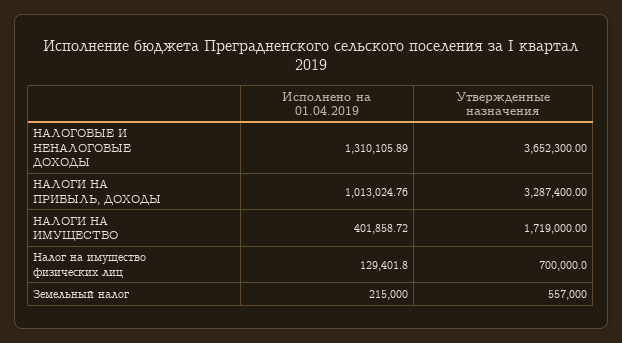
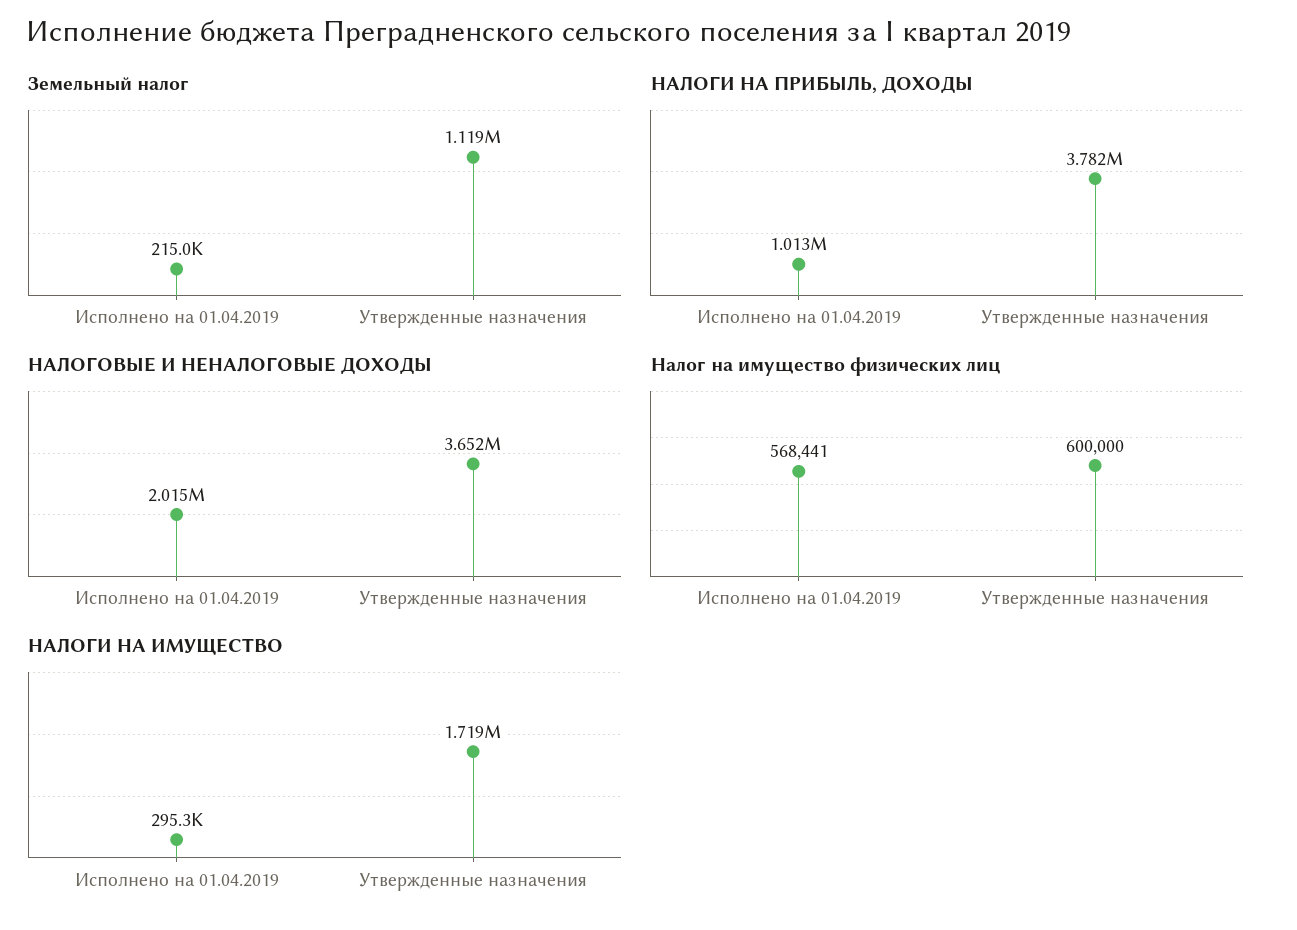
НАЛОГОВЫЕ И НЕНАЛОГОВЫЕ ДОХОДЫ, Исполнено на 01.04.2019: 1310105.89 -> 2015000
НАЛОГИ НА ПРИБЫЛЬ, ДОХОДЫ, Утвержденные назначения: 3287400 -> 3782000
НАЛОГИ НА ИМУЩЕСТВО, Исполнено на 01.04.2019: 401858.72 -> 295300
Налог на имущество физических лиц, Исполнено на 01.04.2019: 129401.8 -> 568441
Налог на имущество физических лиц, Утвержденные назначения: 700000 -> 600000
Земельный налог, Утвержденные назначения: 557000 -> 1119000

